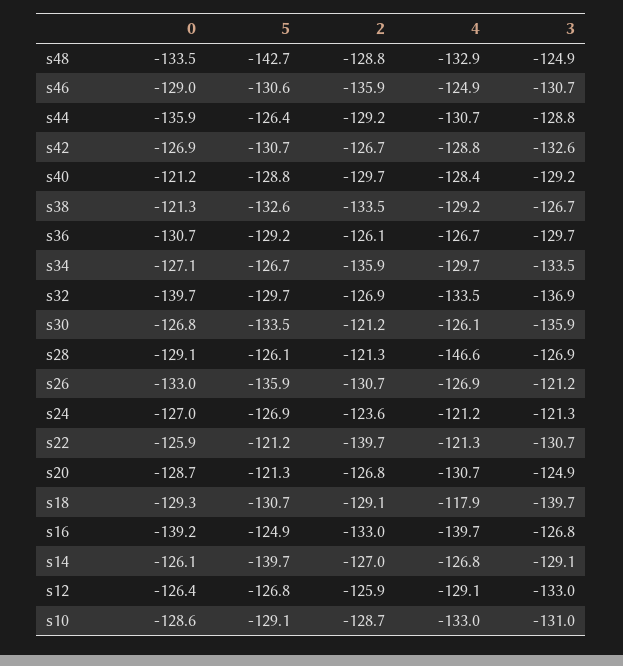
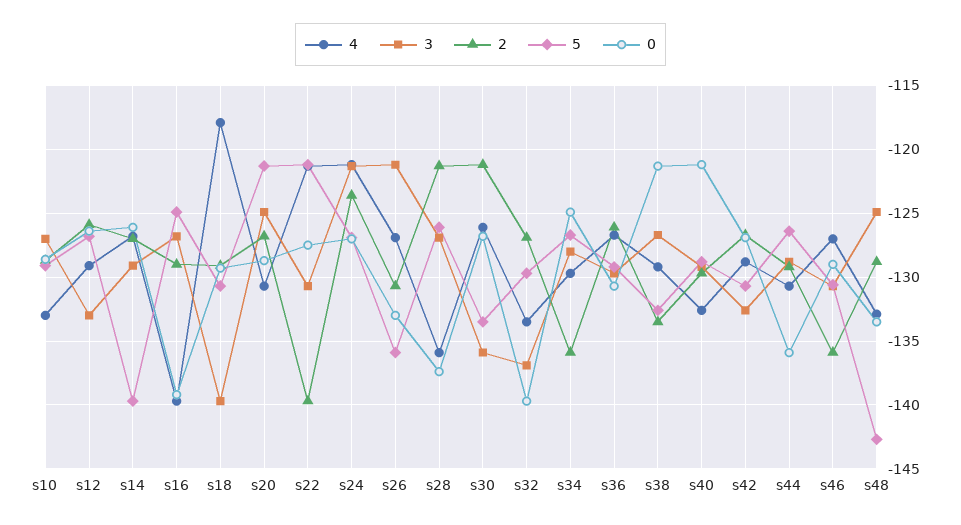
4, s46: -124.9 -> -127
4, s40: -128.4 -> -132.5
0, s34: -127.1 -> -125
3, s34: -133.5 -> -128
0, s28: -129.1 -> -137.5
4, s28: -146.6 -> -136
0, s22: -125.9 -> -127.5
2, s16: -133 -> -129
3, s10: -131 -> -127

